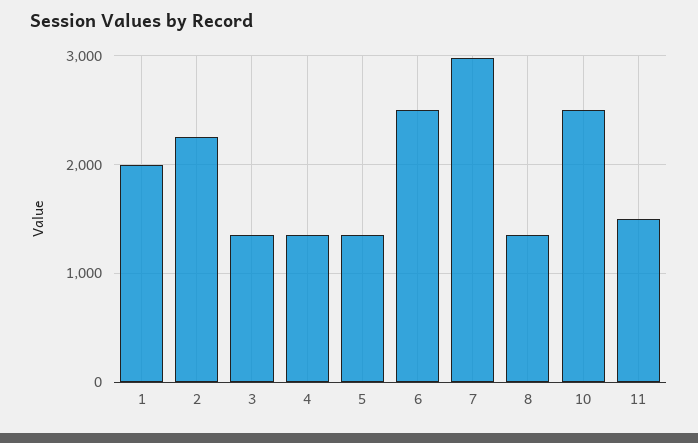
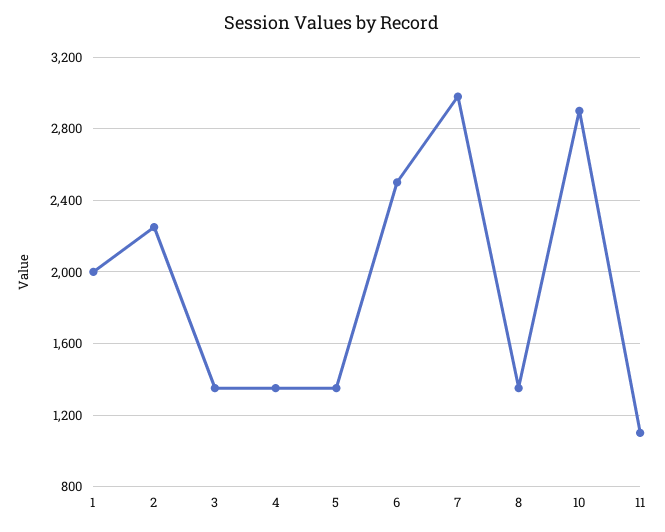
10: 2500 -> 2900
11: 1500 -> 1100

